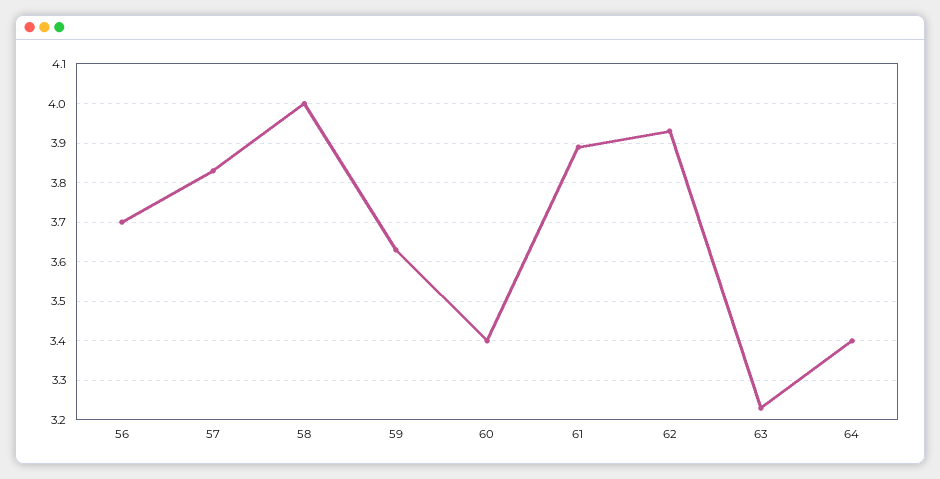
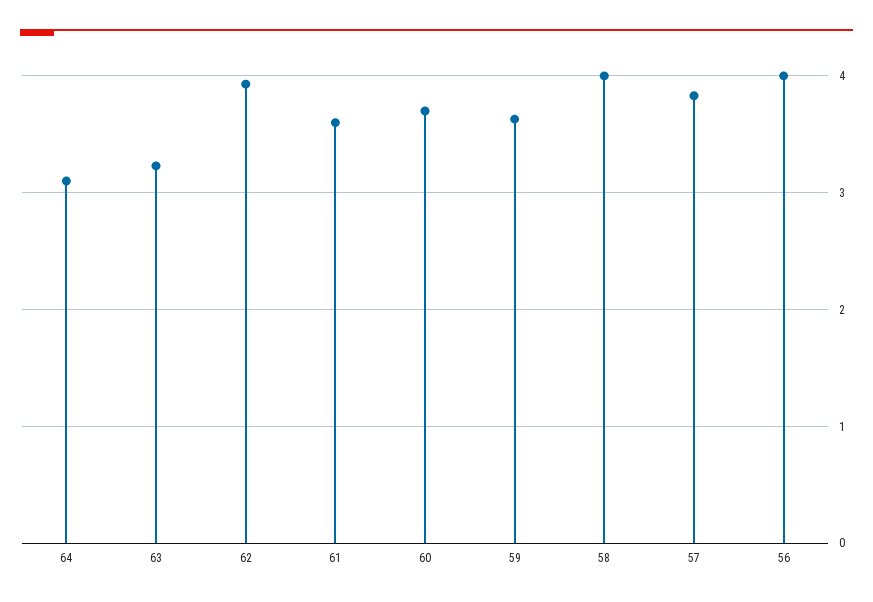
56: 3.7 -> 4
60: 3.4 -> 3.7
61: 3.9 -> 3.6
64: 3.4 -> 3.1

